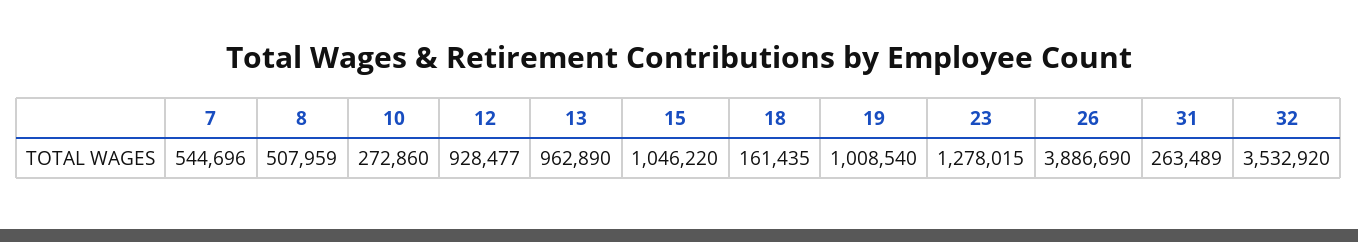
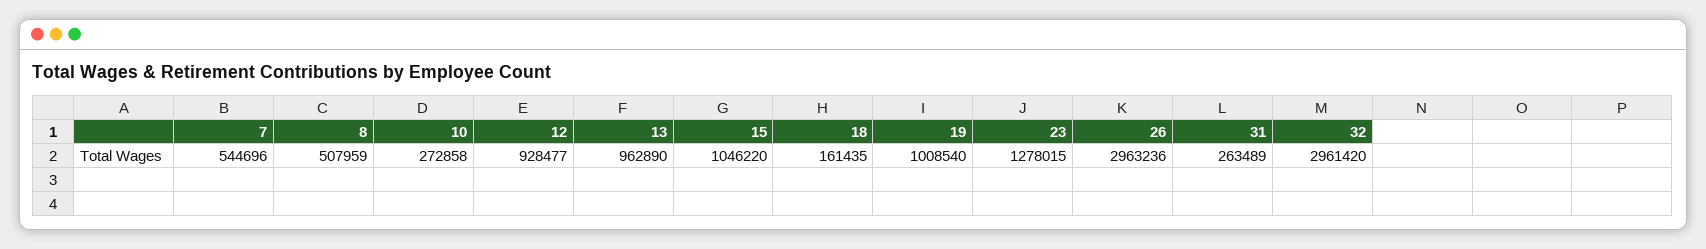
10: 272860 -> 272858
26: 3886690 -> 2963236
32: 3532920 -> 2961420

